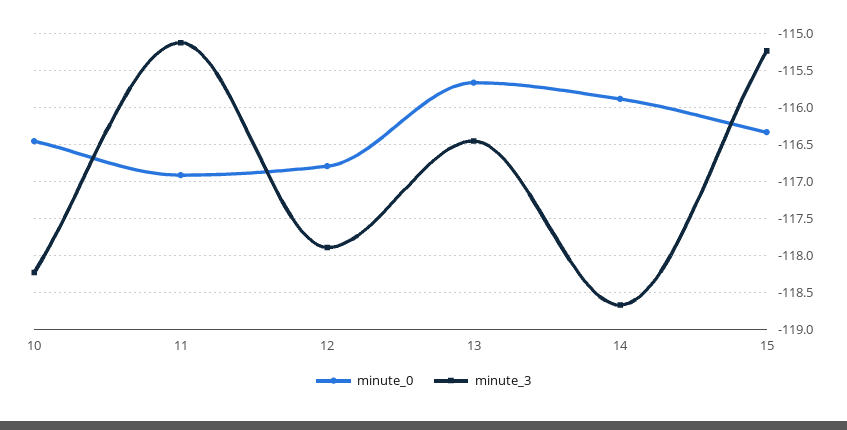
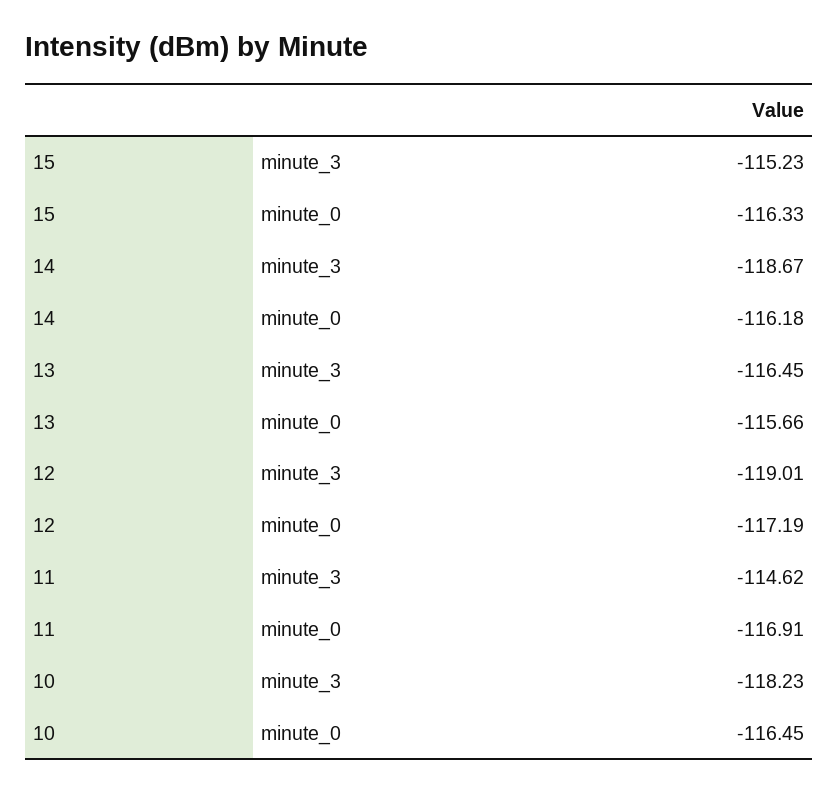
minute_3, 11: -115.1 -> -114.62
minute_0, 12: -116.8 -> -117.19
minute_3, 12: -117.9 -> -119.01
minute_0, 14: -115.9 -> -116.18

